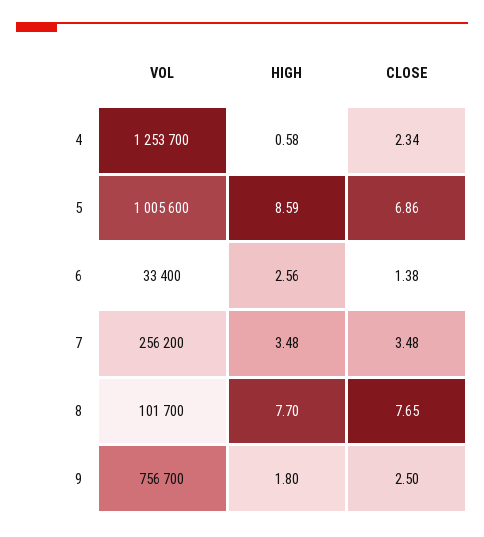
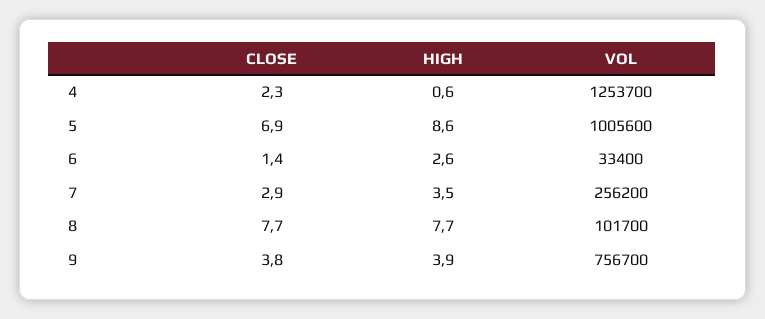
CLOSE, 7: 3.48 -> 2.9
HIGH, 9: 1.8 -> 3.9
CLOSE, 9: 2.5 -> 3.8

